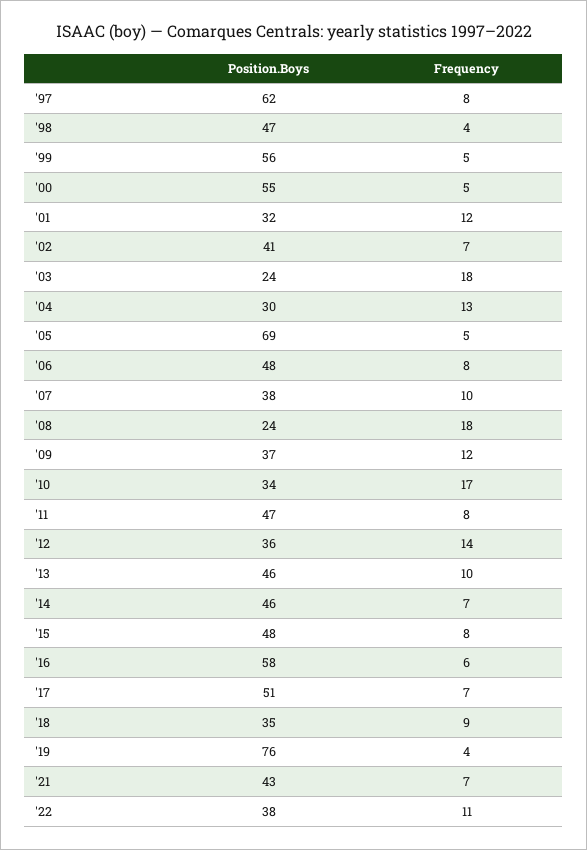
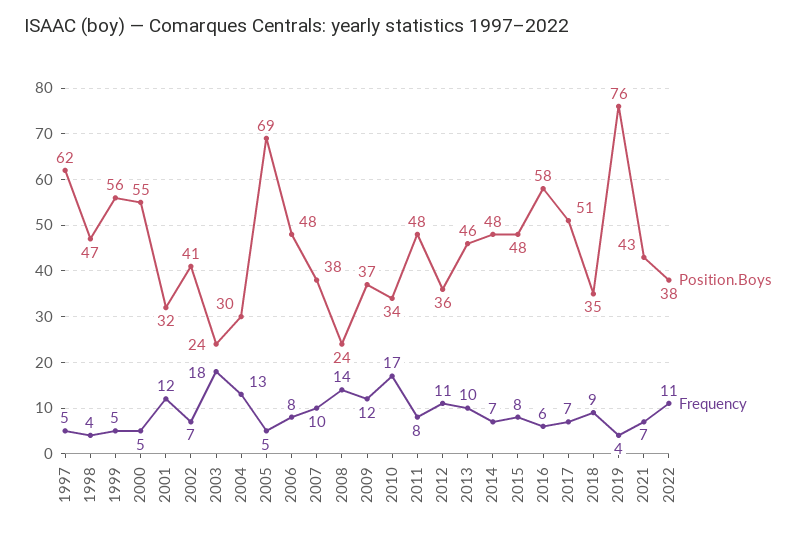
Frequency, '97: 8 -> 5
Frequency, '08: 18 -> 14
Position.Boys, '11: 47 -> 48
Frequency, '12: 14 -> 11
Position.Boys, '14: 46 -> 48

